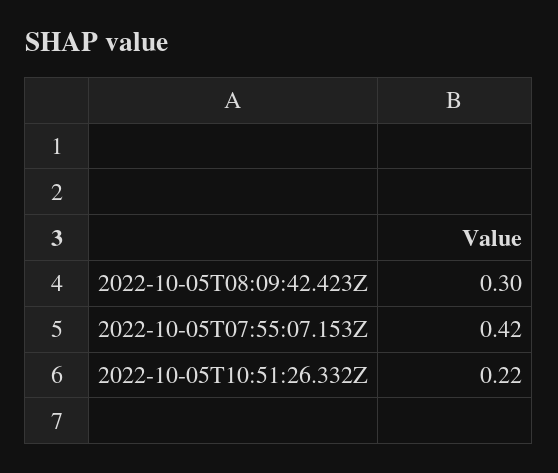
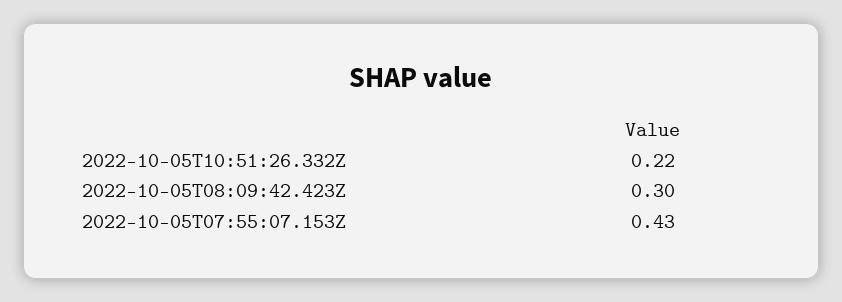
2022-10-05T07:55:07.153Z: 0.42 -> 0.43

